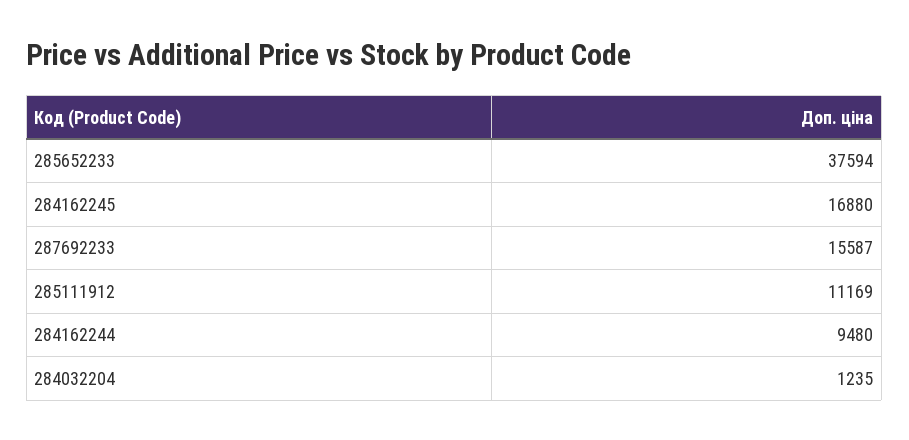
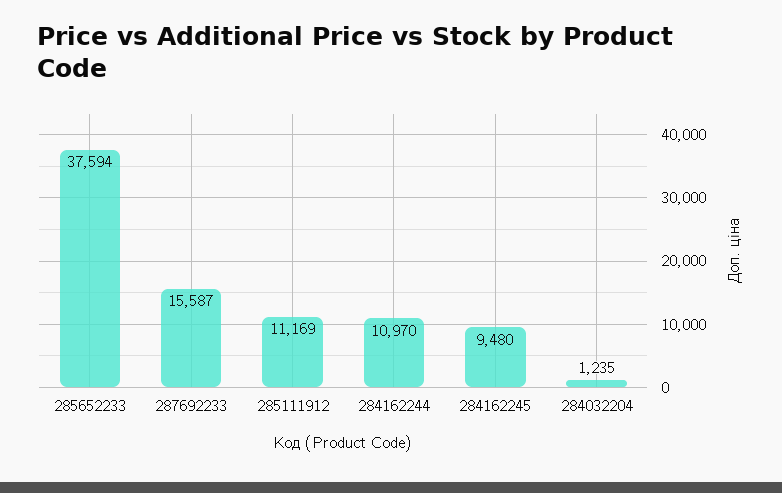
284162245: 16880 -> 9480
284162244: 9480 -> 10970

